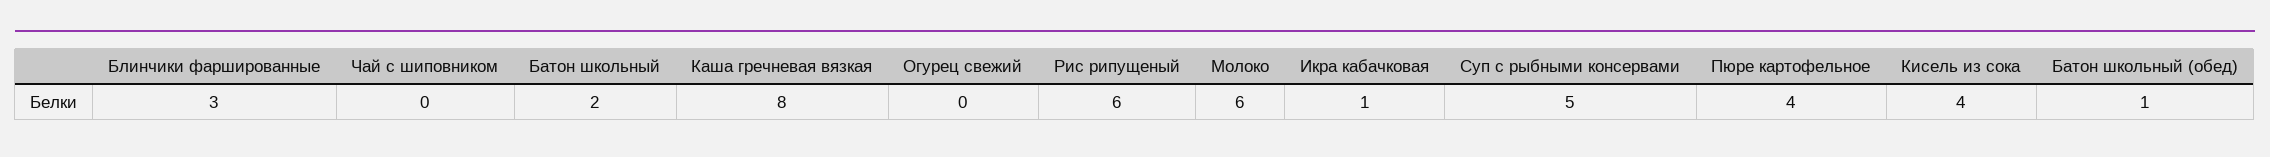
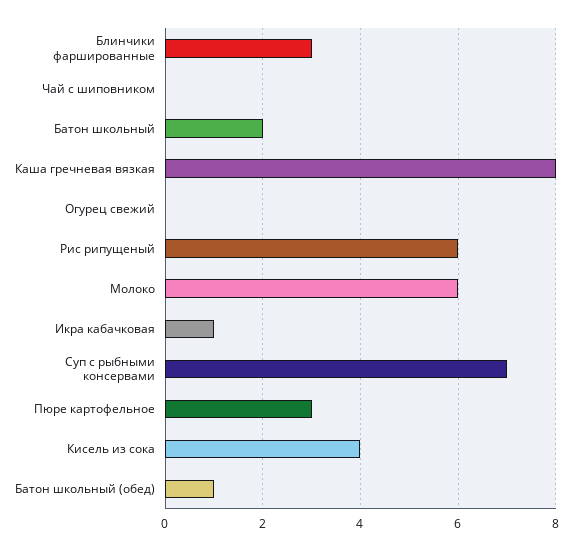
Суп с рыбными консервами: 5 -> 7
Пюре картофельное: 4 -> 3

